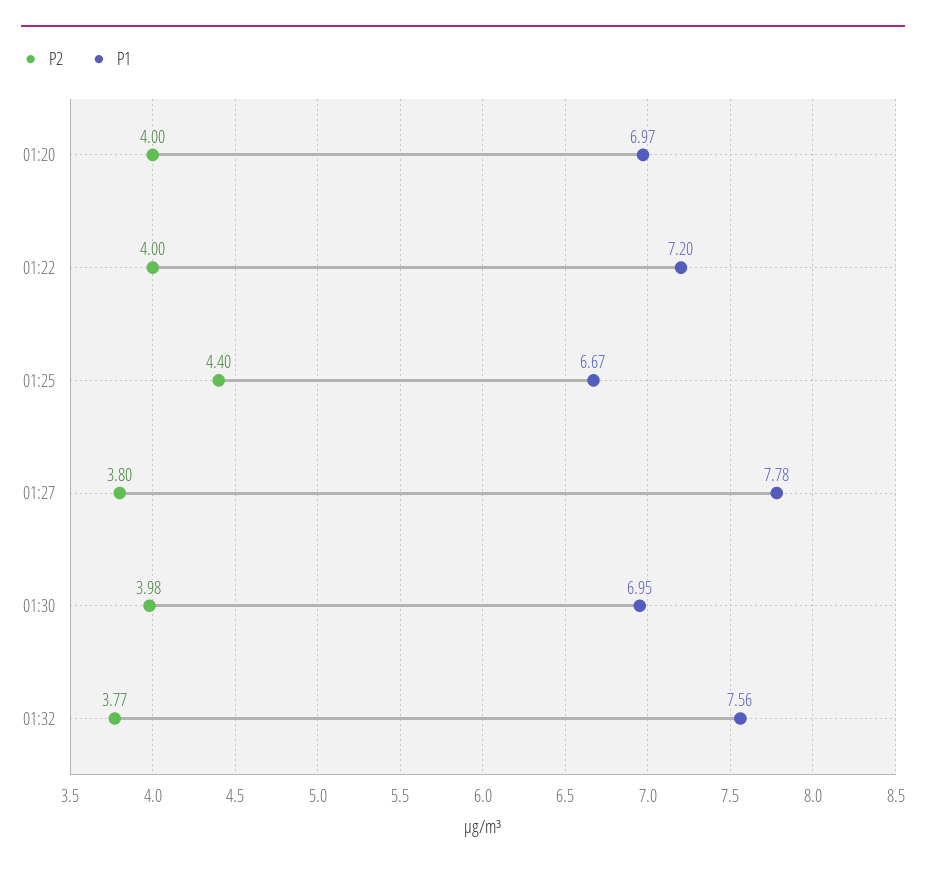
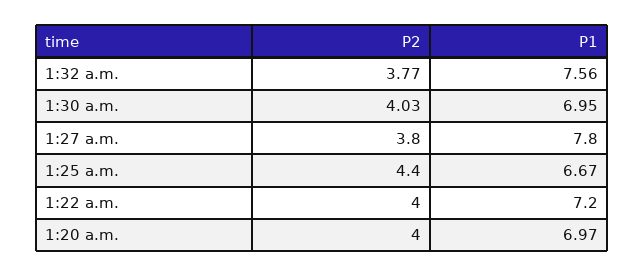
P1, 01:27: 7.78 -> 7.8
P2, 01:30: 3.98 -> 4.03

